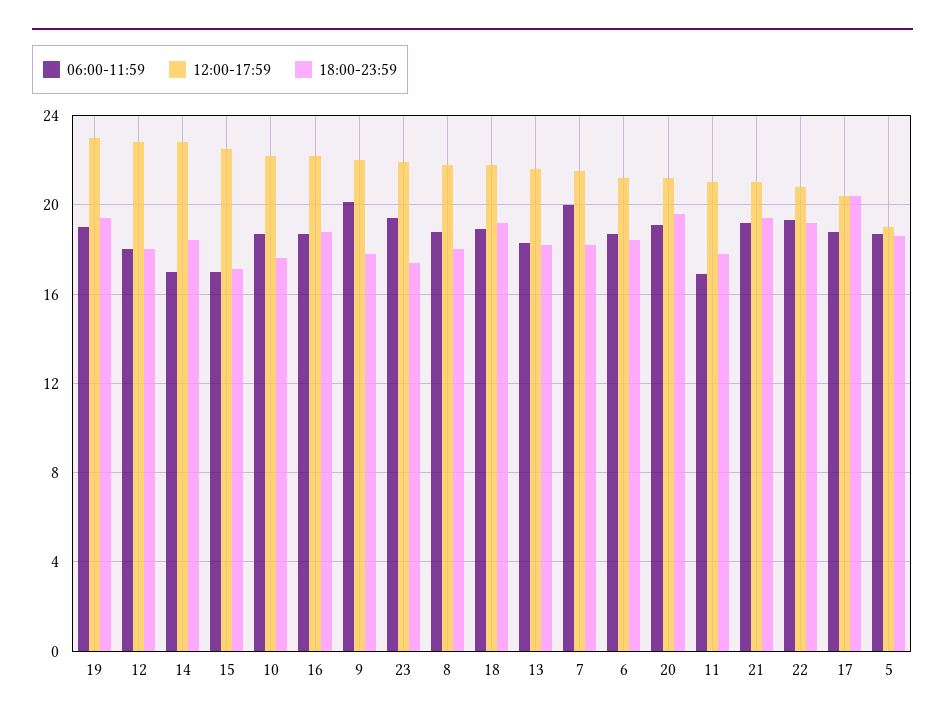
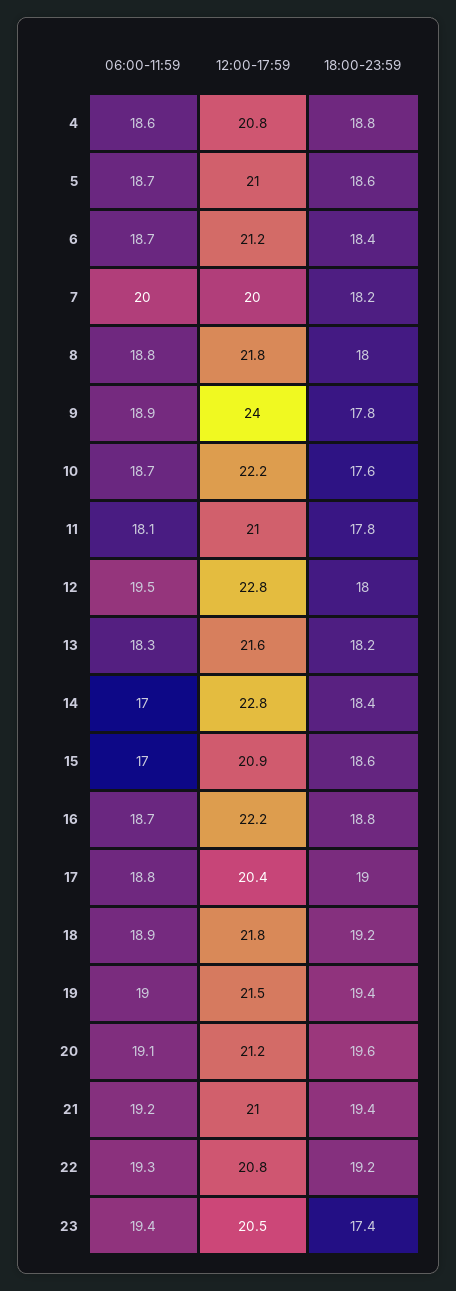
12:00-17:59, 19: 23 -> 21.5
06:00-11:59, 12: 18 -> 19.5
12:00-17:59, 15: 22.5 -> 20.9
18:00-23:59, 15: 17 -> 18.6
06:00-11:59, 9: 20 -> 18.9
12:00-17:59, 9: 22 -> 24
12:00-17:59, 23: 22 -> 20.5
12:00-17:59, 7: 21.5 -> 20
06:00-11:59, 11: 17 -> 18.1
18:00-23:59, 17: 20.5 -> 19
12:00-17:59, 5: 19 -> 21
06:00-11:59, 4: none -> 18.6
12:00-17:59, 4: none -> 20.8
18:00-23:59, 4: none -> 18.8

